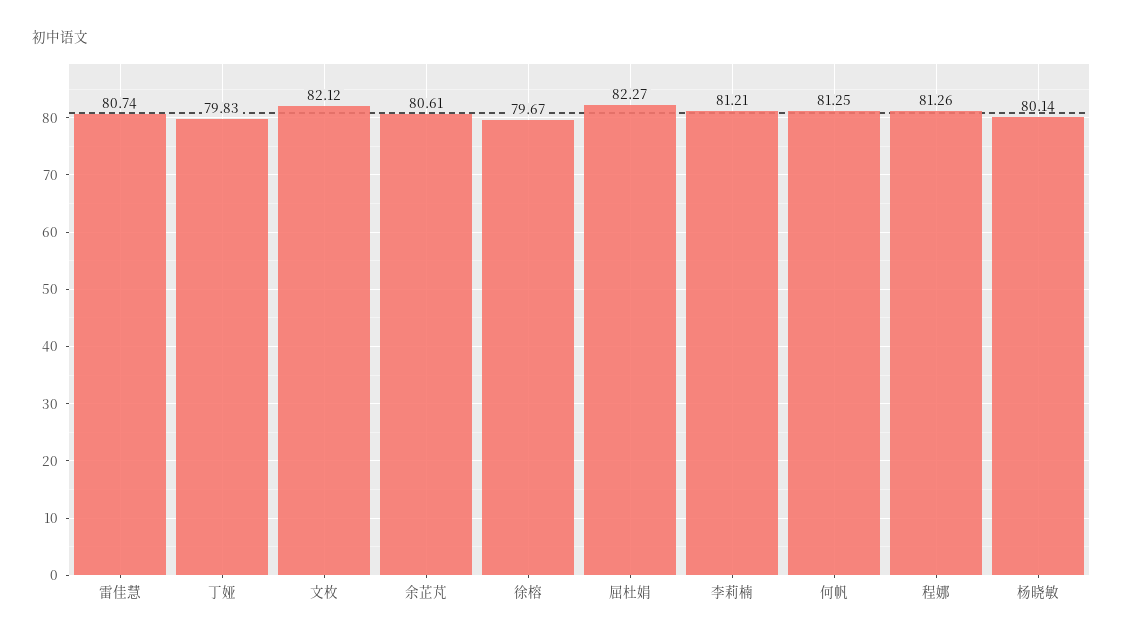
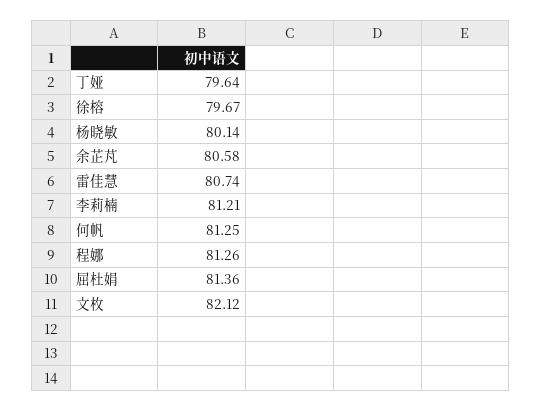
丁娅: 79.83 -> 79.64
余芷芃: 80.61 -> 80.58
屈杜娟: 82.27 -> 81.36

